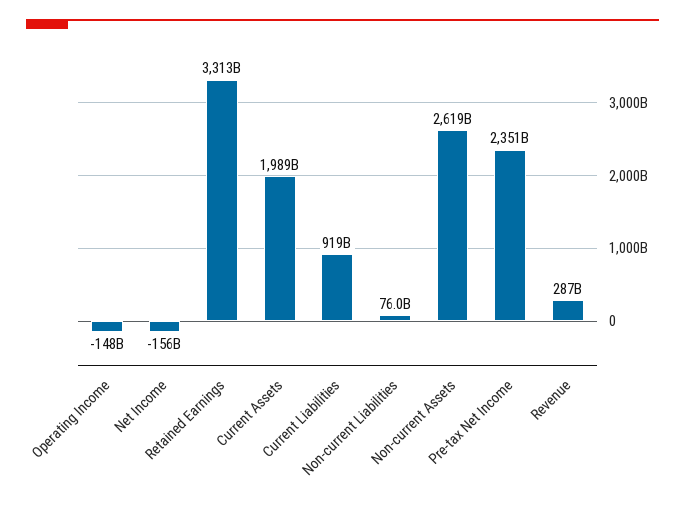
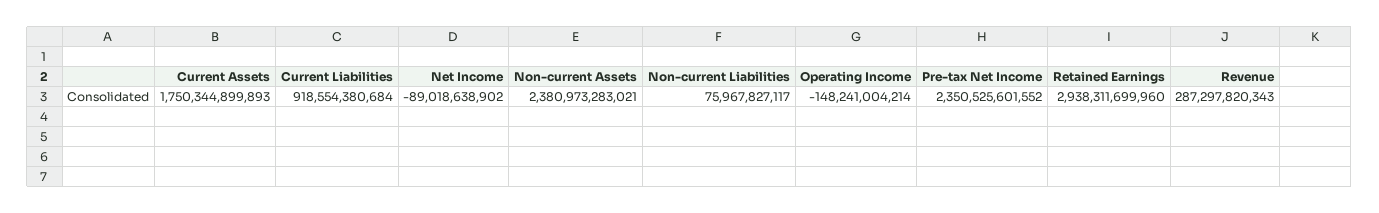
Net Income: -156000000000 -> -89018638902
Retained Earnings: 3313000000000 -> 2938311699960
Current Assets: 1989000000000 -> 1750344899893
Non-current Assets: 2619000000000 -> 2380973283021

